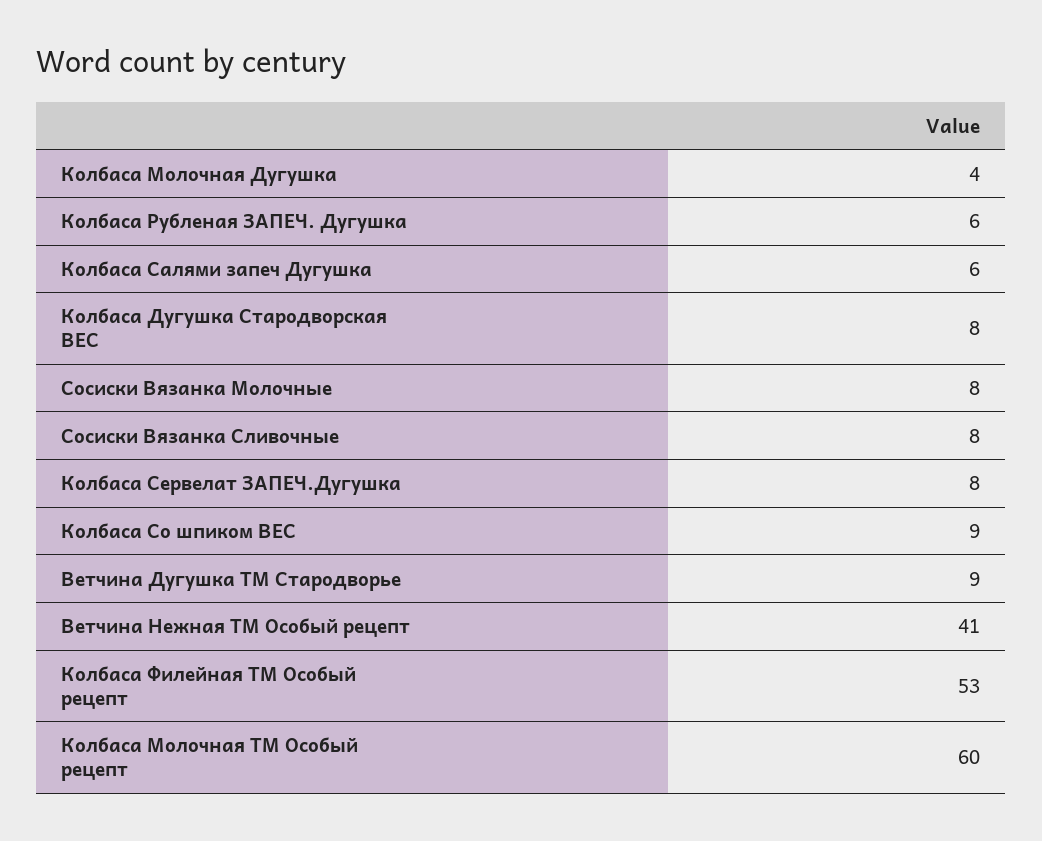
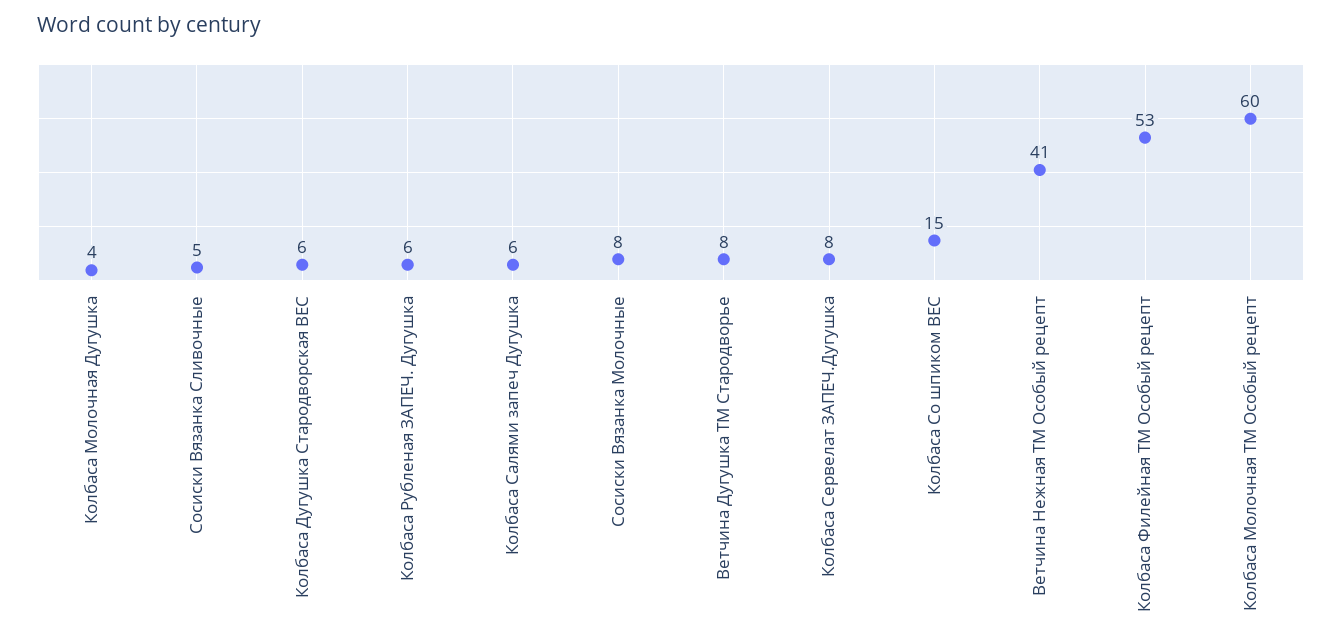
Колбаса Дугушка Стародворская ВЕС: 8 -> 6
Сосиски Вязанка Сливочные: 8 -> 5
Колбаса Со шпиком ВЕС: 9 -> 15
Ветчина Дугушка ТМ Стародворье: 9 -> 8

